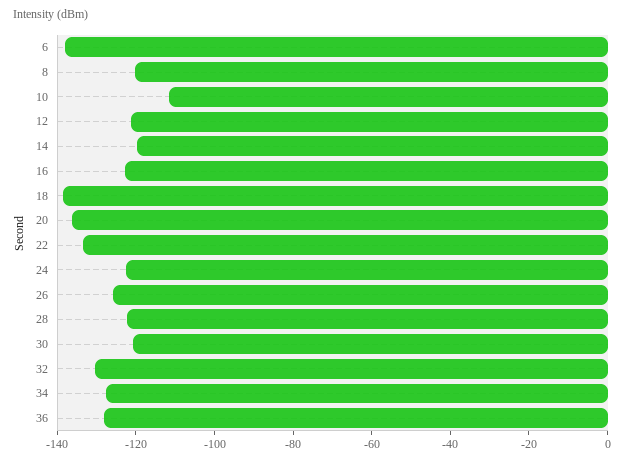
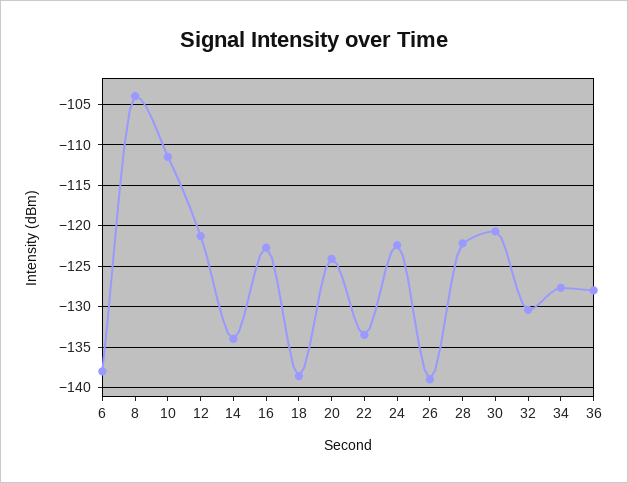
8: -120 -> -104
14: -120 -> -134
20: -135 -> -124
26: -125 -> -139

